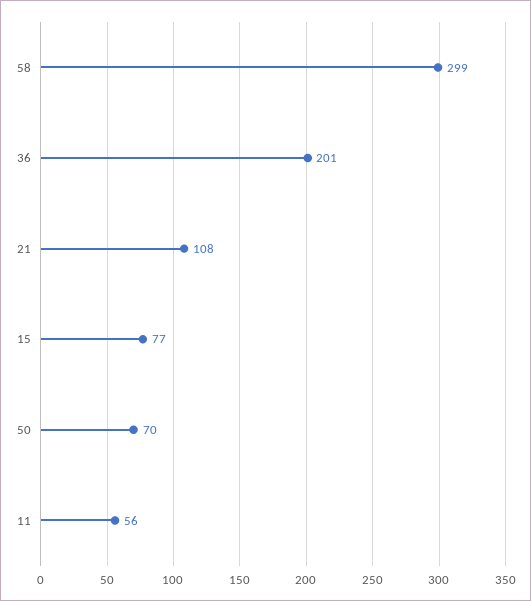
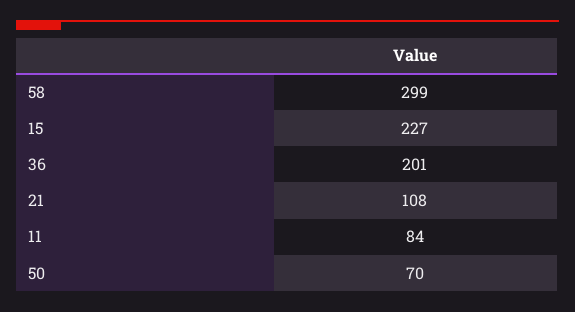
15: 77 -> 227
11: 56 -> 84

